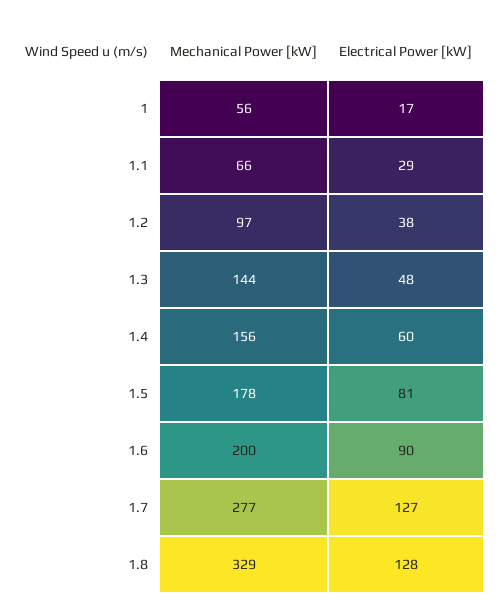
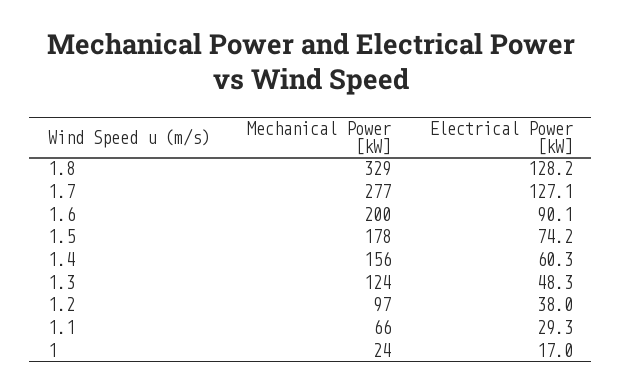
Mechanical Power [kW], 1: 56 -> 24
Mechanical Power [kW], 1.3: 144 -> 124
Electrical Power [kW], 1.5: 81 -> 74.2

